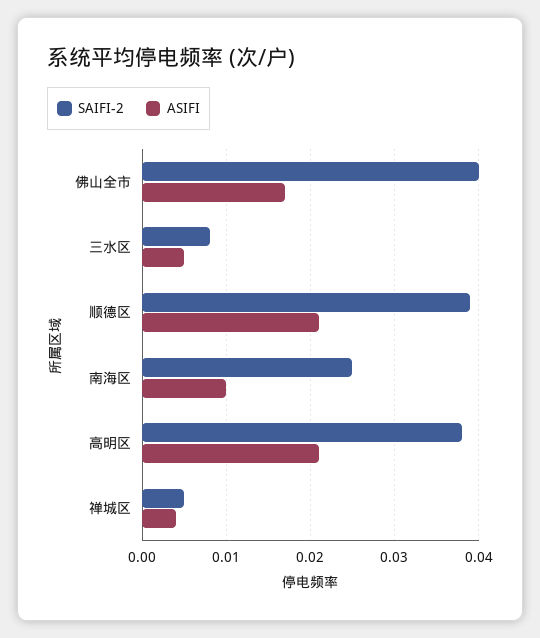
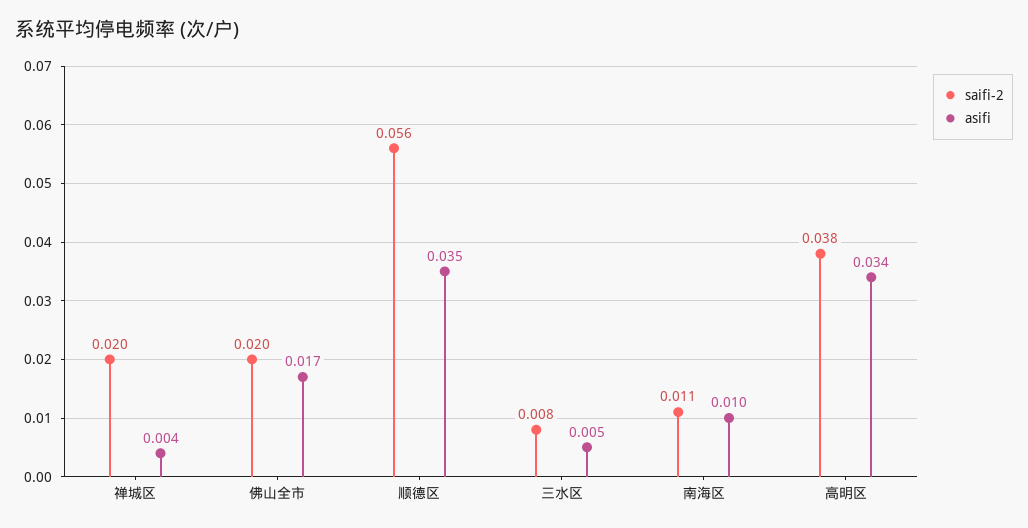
SAIFI-2, 佛山全市: 0.04 -> 0.02
SAIFI-2, 顺德区: 0.039 -> 0.056
ASIFI, 顺德区: 0.021 -> 0.035
SAIFI-2, 南海区: 0.025 -> 0.011
ASIFI, 高明区: 0.021 -> 0.034
SAIFI-2, 禅城区: 0.005 -> 0.02

